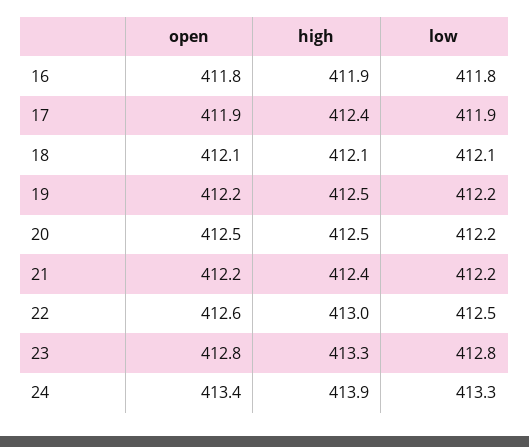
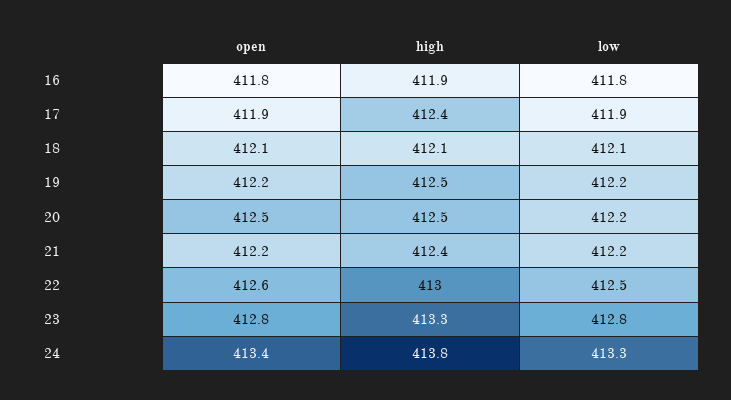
high, 24: 413.9 -> 413.8

